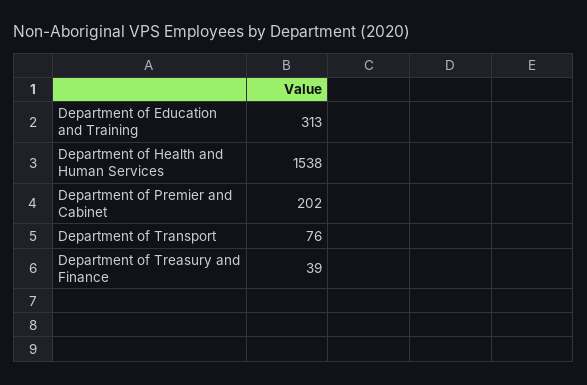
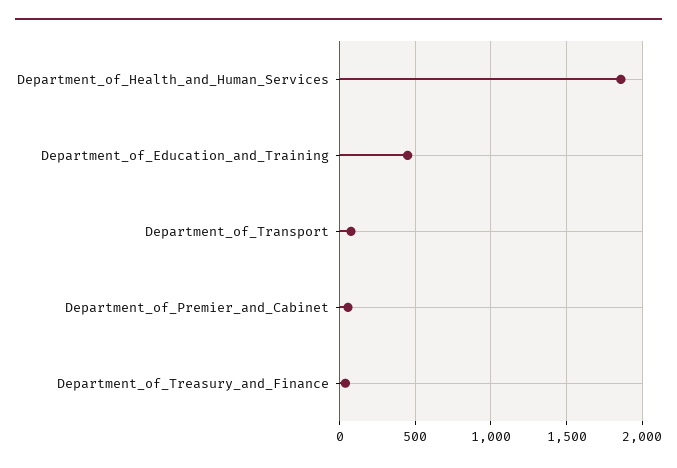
Department of Education and Training: 313 -> 450
Department of Health and Human Services: 1538 -> 1850
Department of Premier and Cabinet: 202 -> 50

